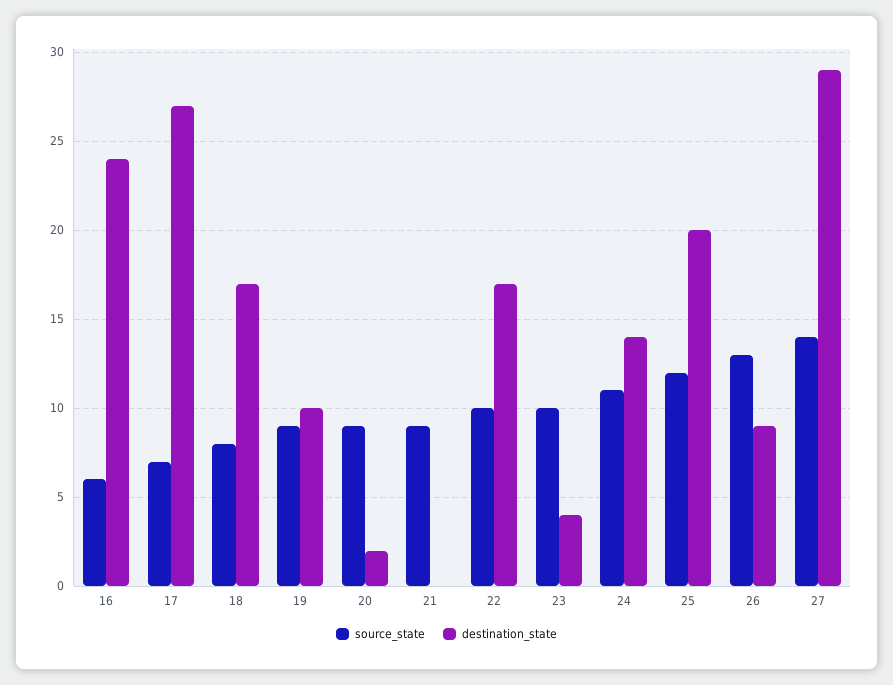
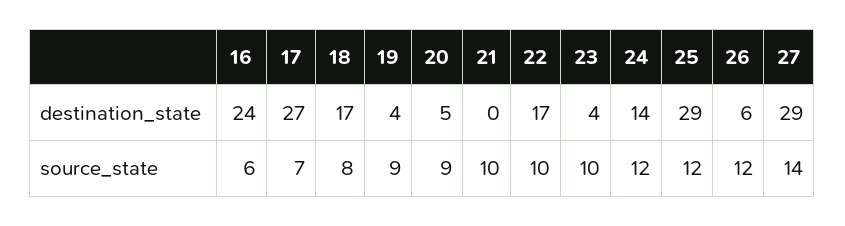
destination_state, 19: 10 -> 4
destination_state, 20: 2 -> 5
source_state, 21: 9 -> 10
source_state, 24: 11 -> 12
destination_state, 25: 20 -> 29
source_state, 26: 13 -> 12
destination_state, 26: 9 -> 6

